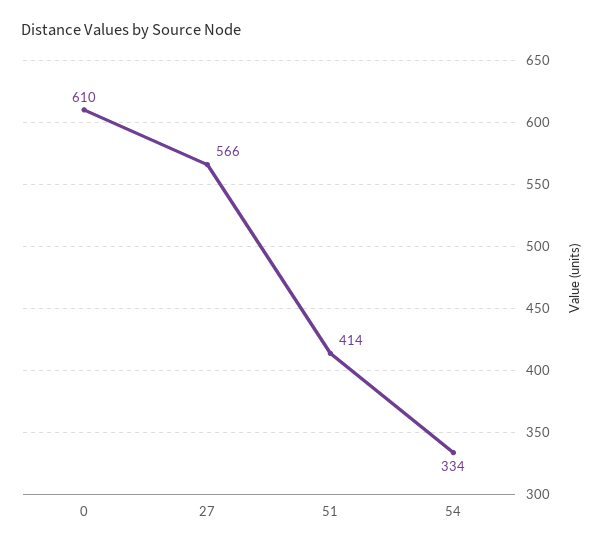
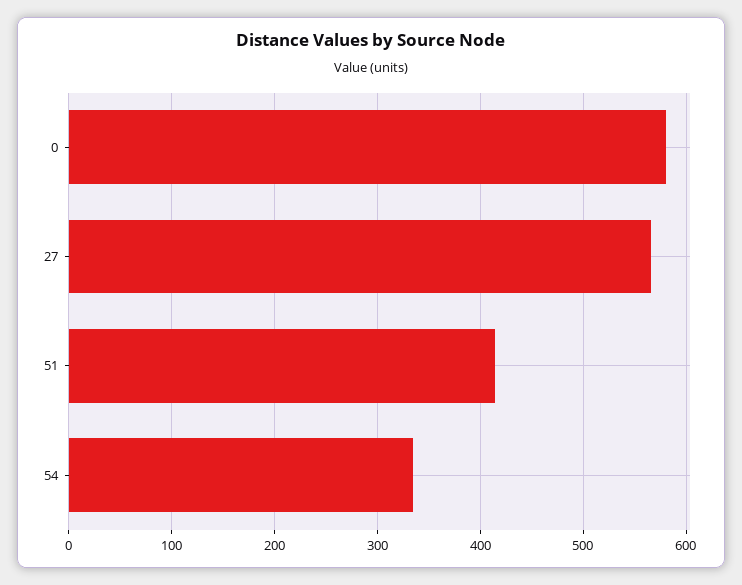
0: 610 -> 580

